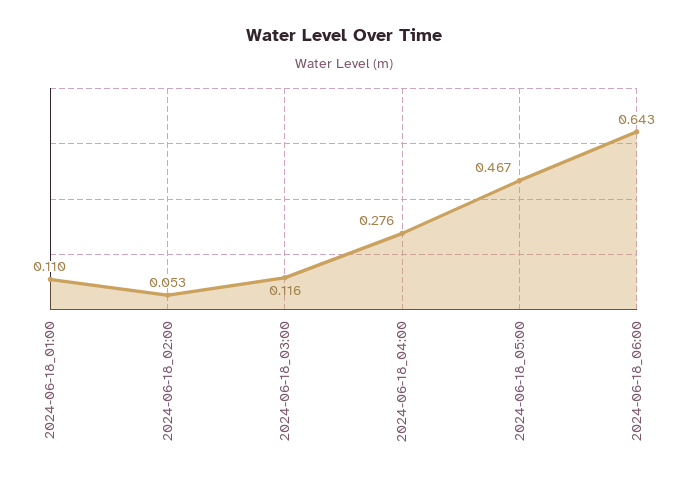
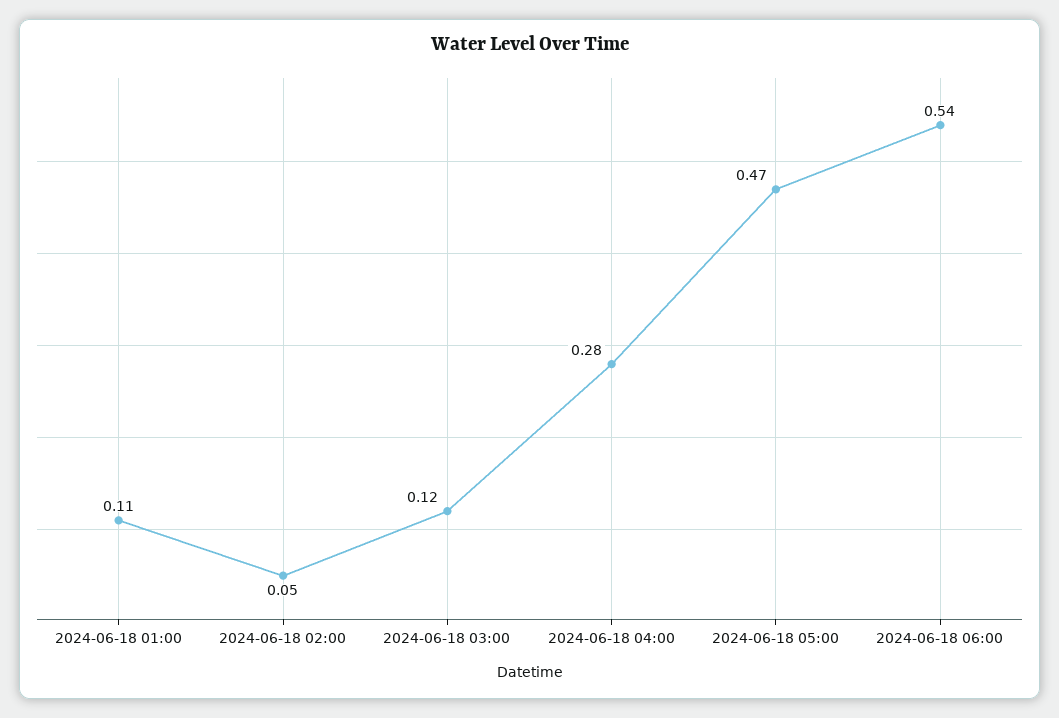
2024-06-18_06:00: 0.643 -> 0.54

